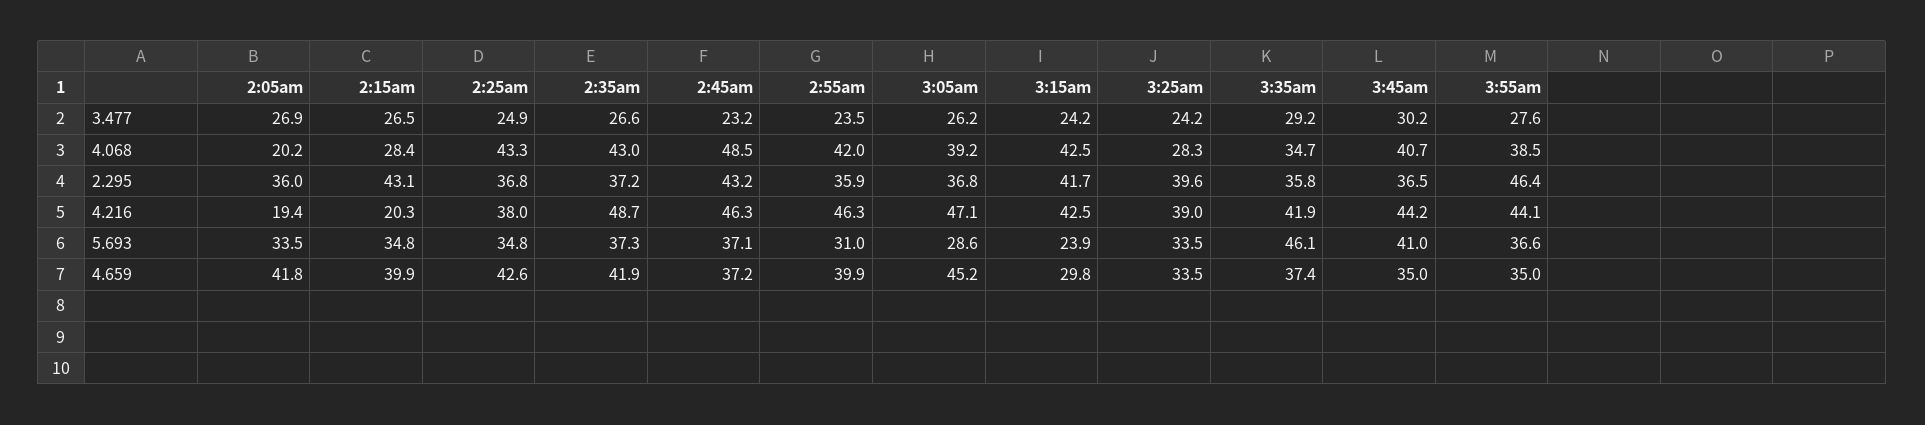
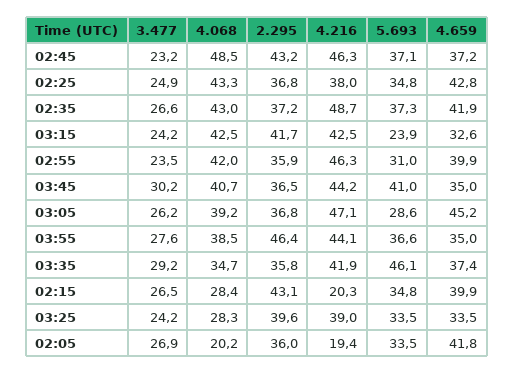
2:25am, 4.659: 42.6 -> 42.8
3:15am, 4.659: 29.8 -> 32.6

